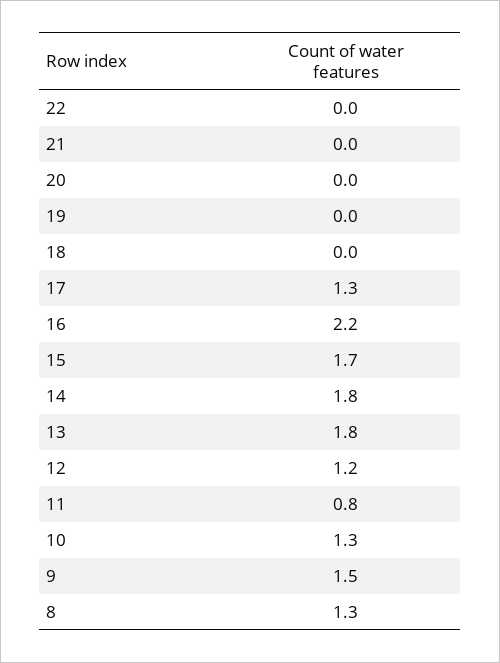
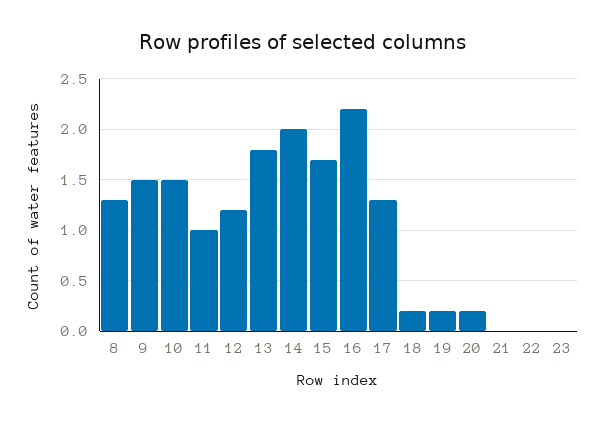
20: 0 -> 0.2
19: 0 -> 0.2
18: 0 -> 0.2
14: 1.8 -> 2
11: 0.8 -> 1
10: 1.3 -> 1.5
23: none -> 0

